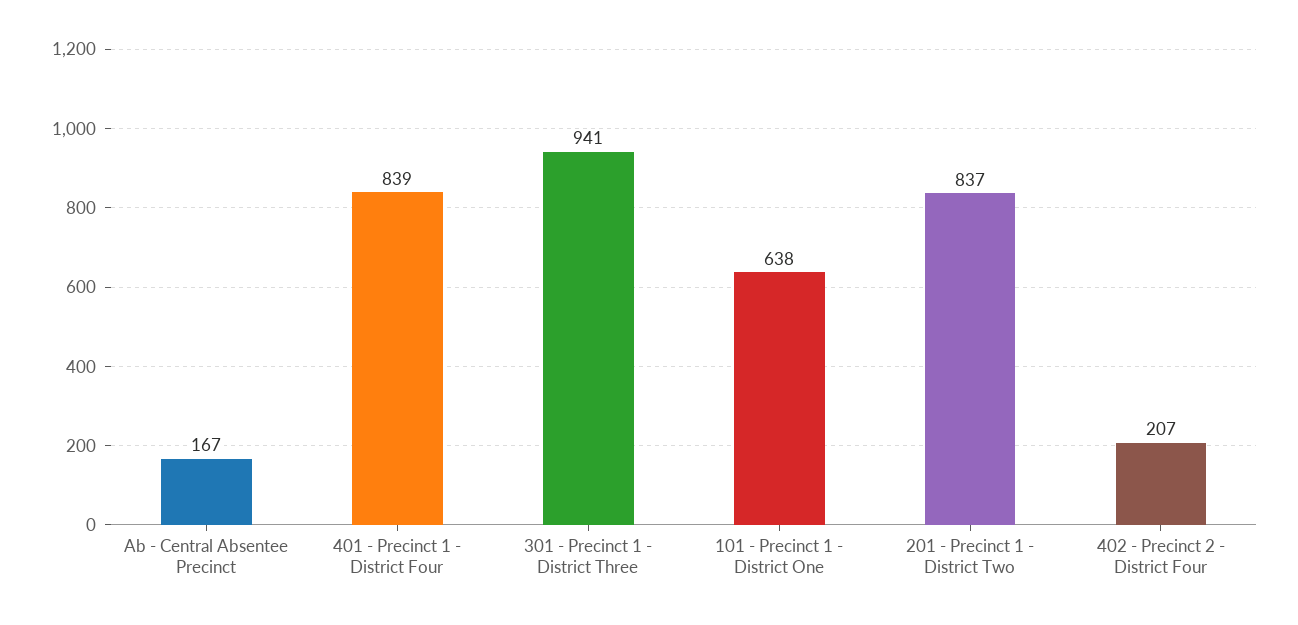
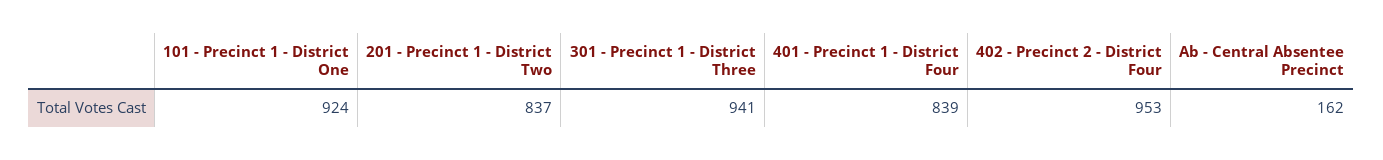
Ab - Central Absentee Precinct: 167 -> 162
101 - Precinct 1 - District One: 638 -> 924
402 - Precinct 2 - District Four: 207 -> 953

